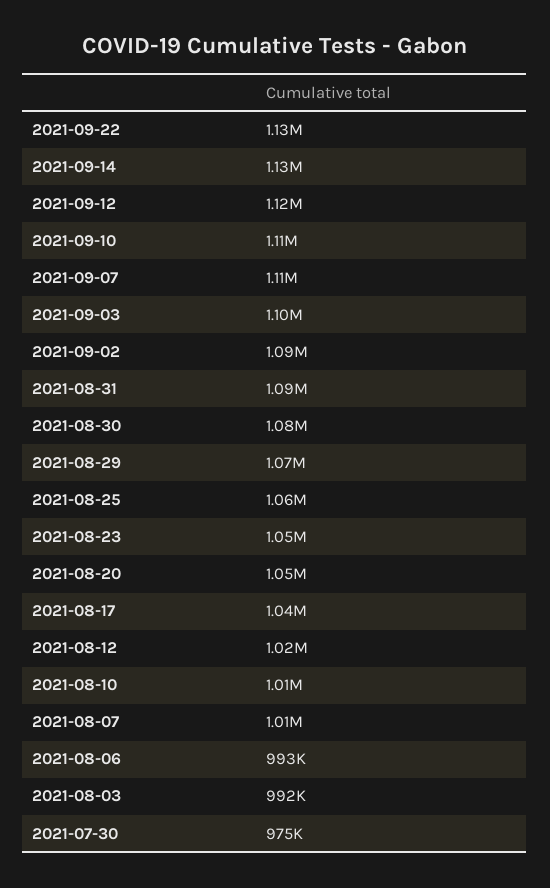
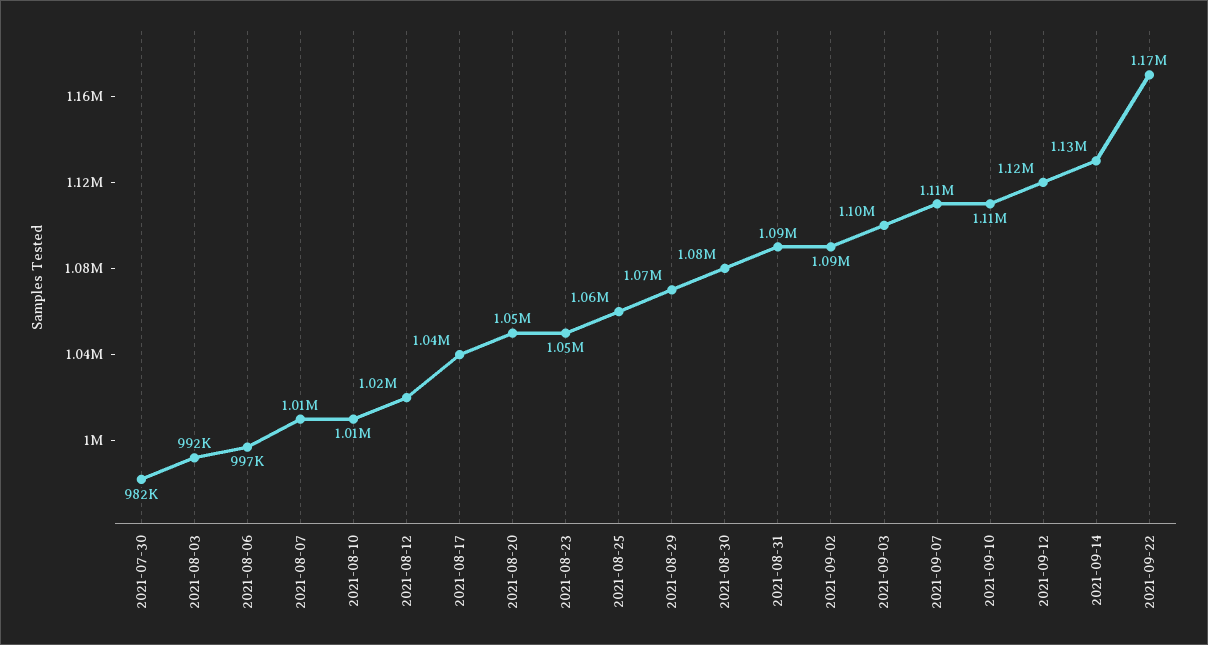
2021-09-22: 1130000 -> 1170000
2021-08-06: 993000 -> 997000
2021-07-30: 975000 -> 982000

